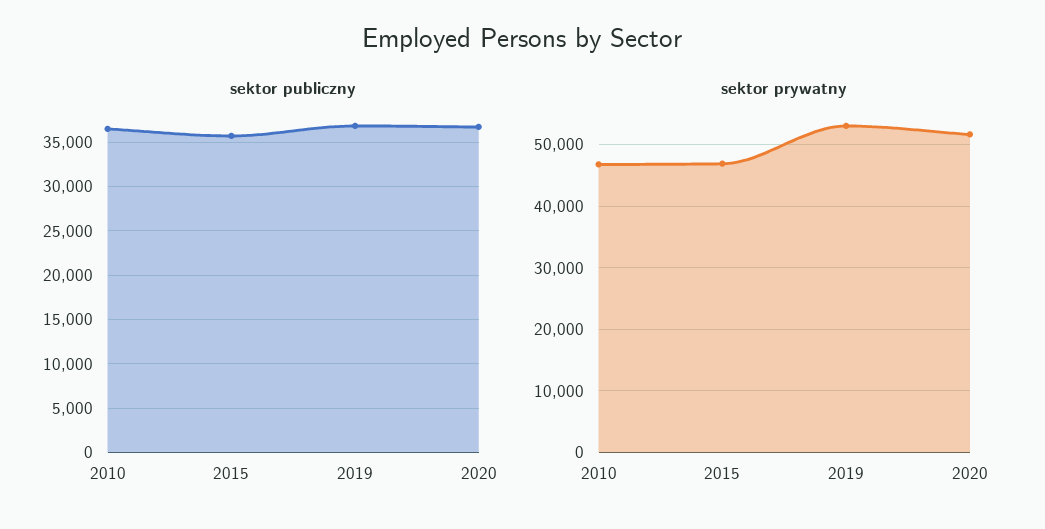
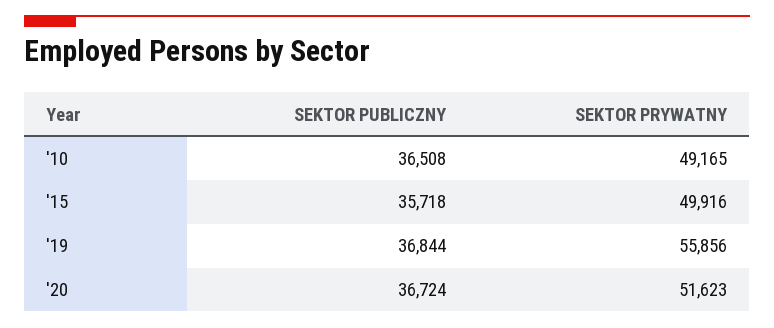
sektor prywatny, 2010: 47000 -> 49165
sektor prywatny, 2015: 47000 -> 49916
sektor prywatny, 2019: 53000 -> 55856

